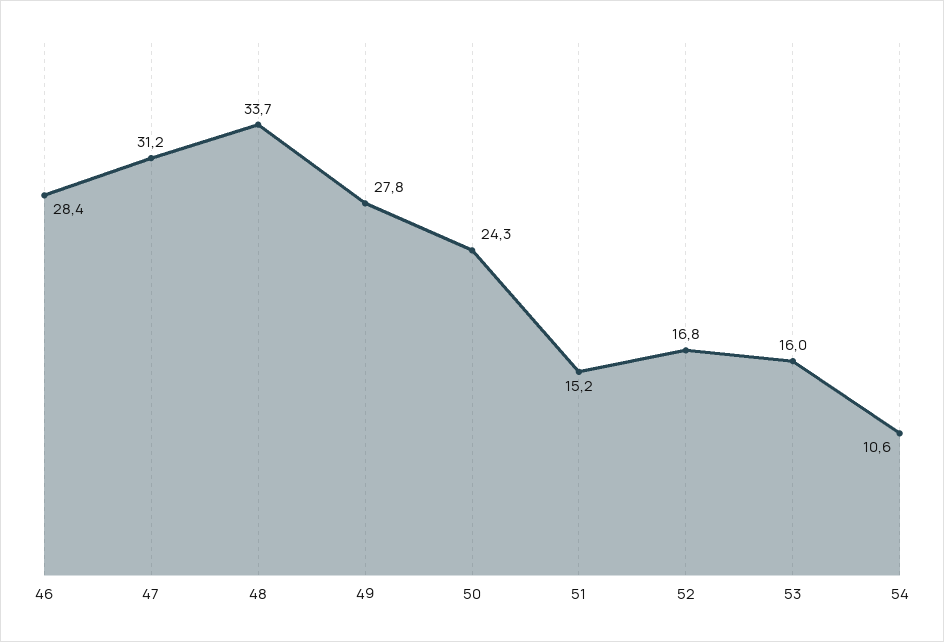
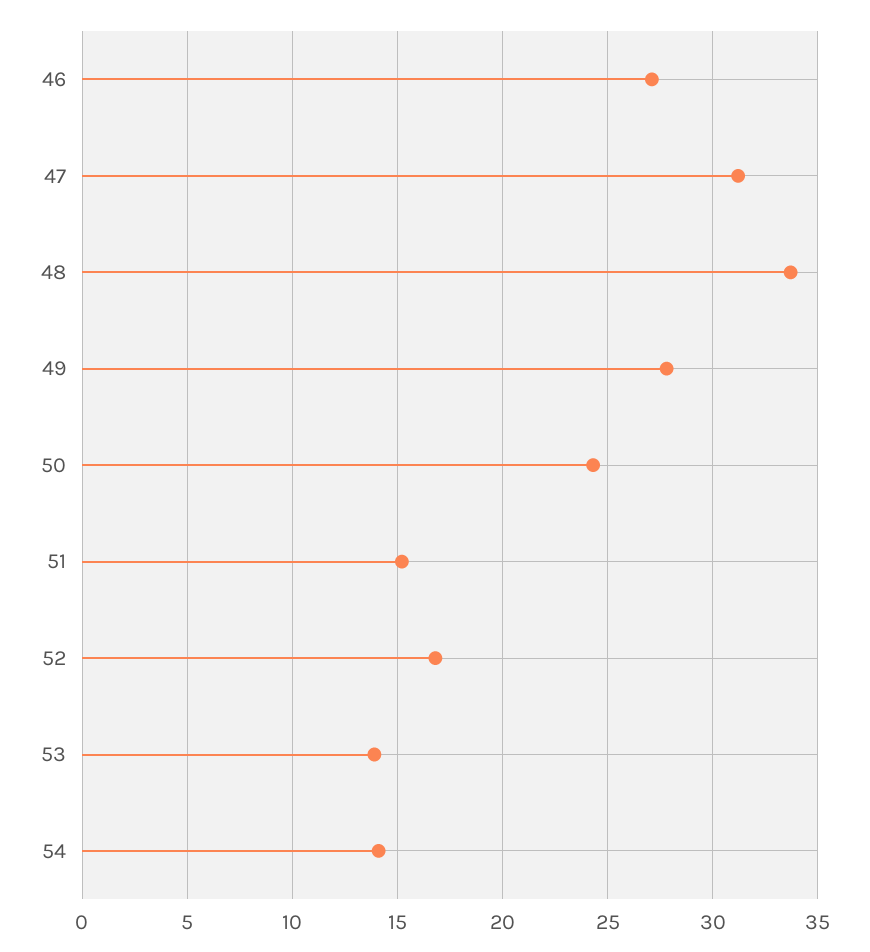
46: 28.4 -> 27
53: 16 -> 14
54: 10.6 -> 14

